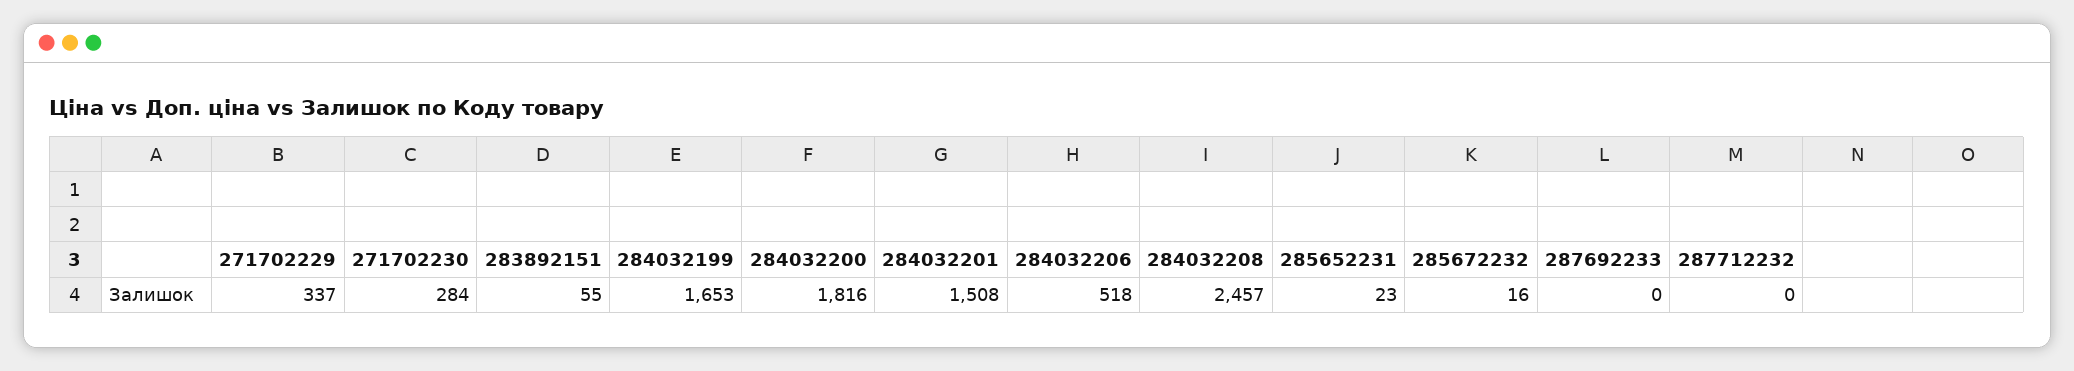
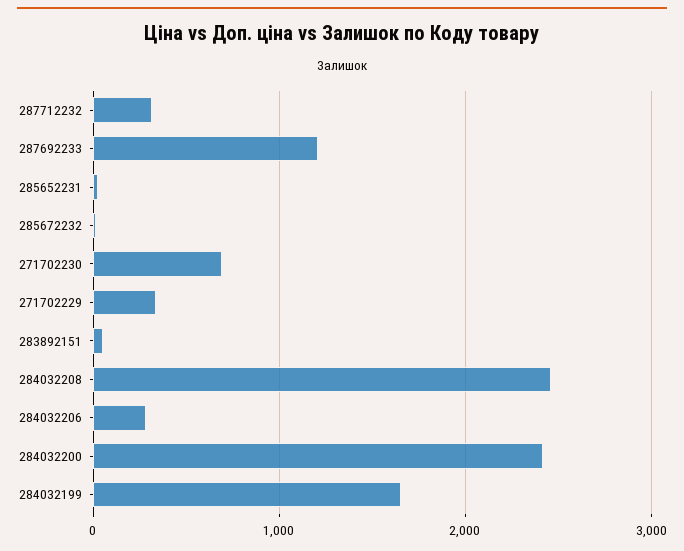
271702230: 284 -> 700
284032200: 1816 -> 2400
284032201: 1508 -> none
284032206: 518 -> 300
287692233: 0 -> 1200
287712232: 0 -> 300

